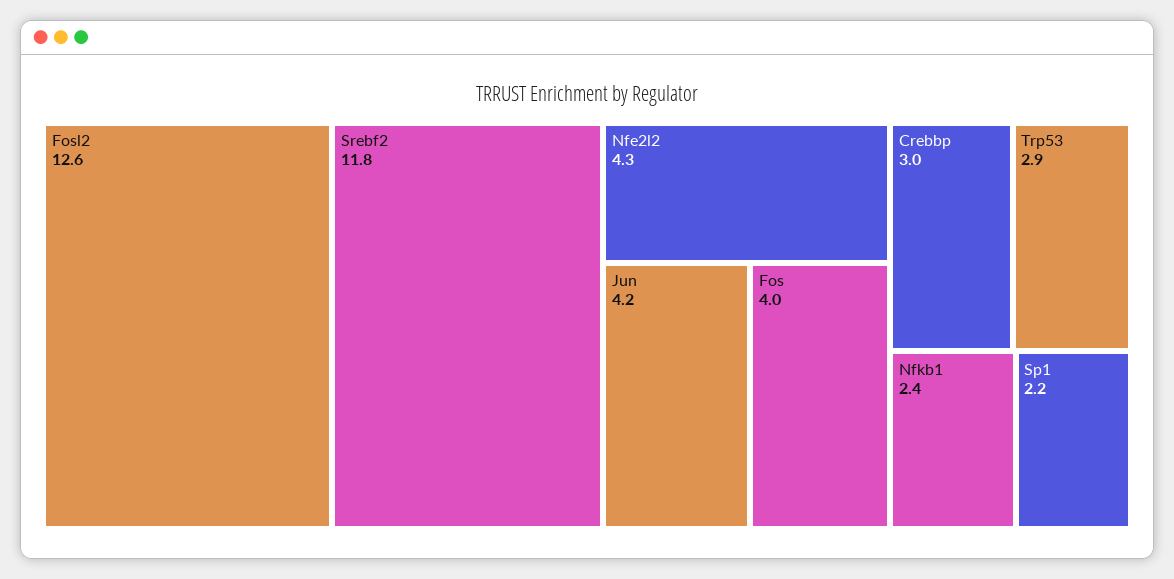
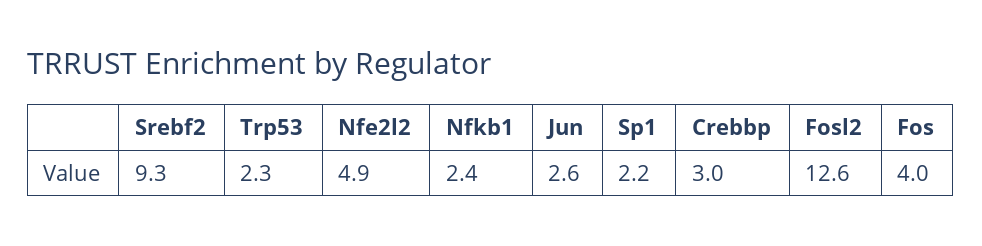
Srebf2: 11.8 -> 9.3
Nfe2l2: 4.3 -> 4.9
Jun: 4.2 -> 2.6
Trp53: 2.9 -> 2.3

